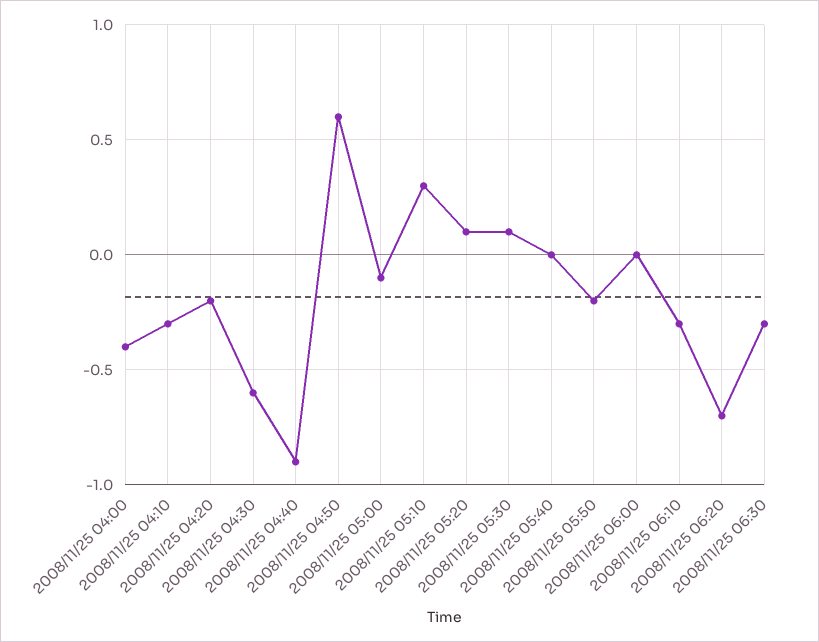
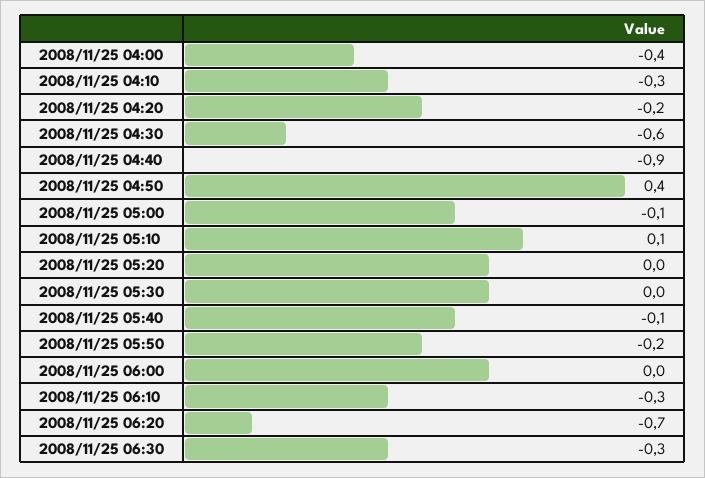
2008/11/25 04:50: 0.6 -> 0.4
2008/11/25 05:10: 0.3 -> 0.1
2008/11/25 05:20: 0.1 -> 0
2008/11/25 05:30: 0.1 -> 0
2008/11/25 05:40: 0 -> -0.1

